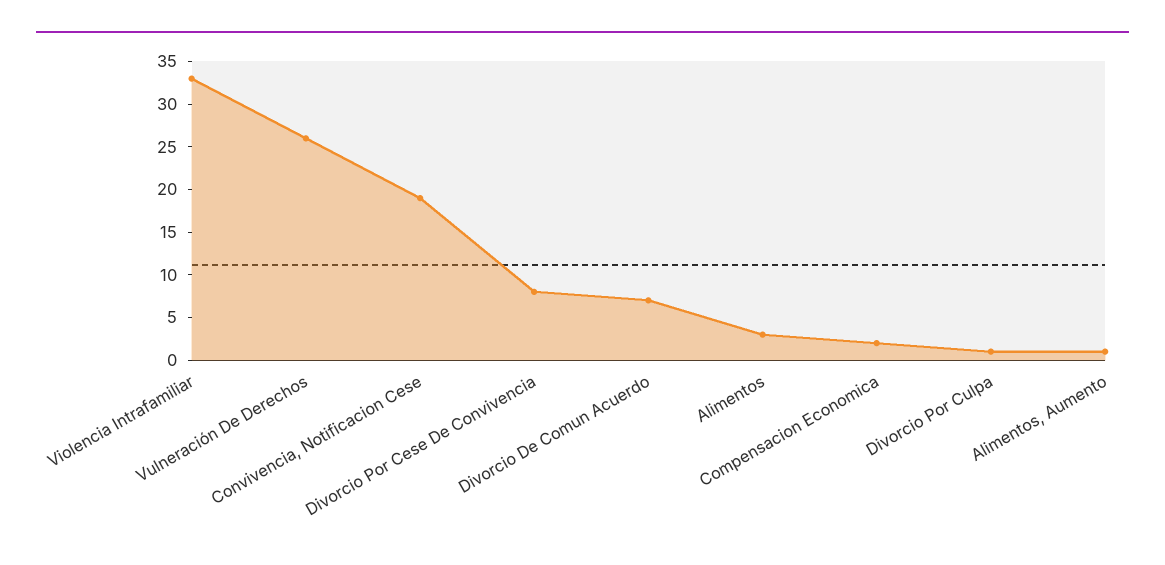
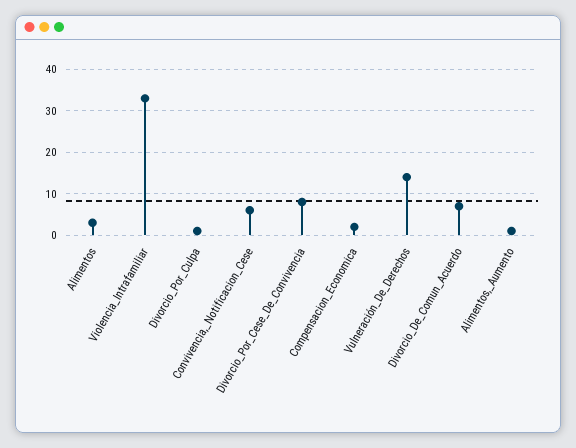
Vulneración De Derechos: 26 -> 15
Convivencia, Notificacion Cese: 19 -> 5

